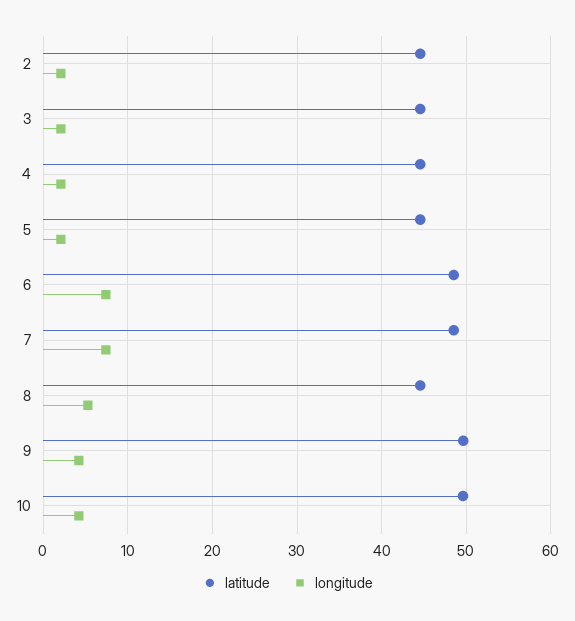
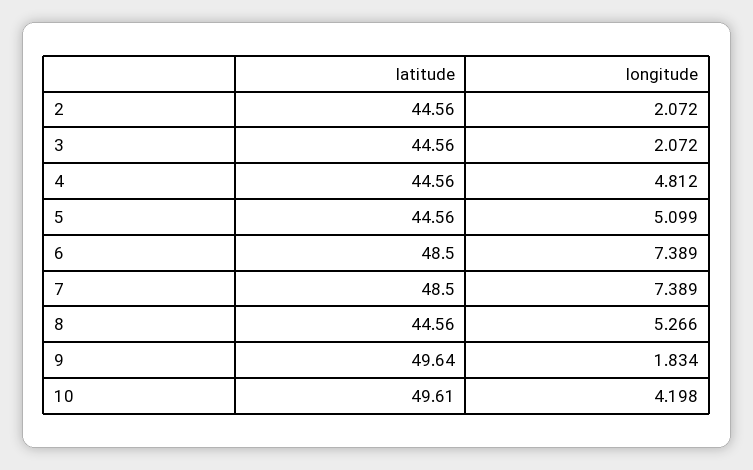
longitude, 4: 2 -> 4.812
longitude, 5: 2 -> 5.099
longitude, 9: 4 -> 1.834

